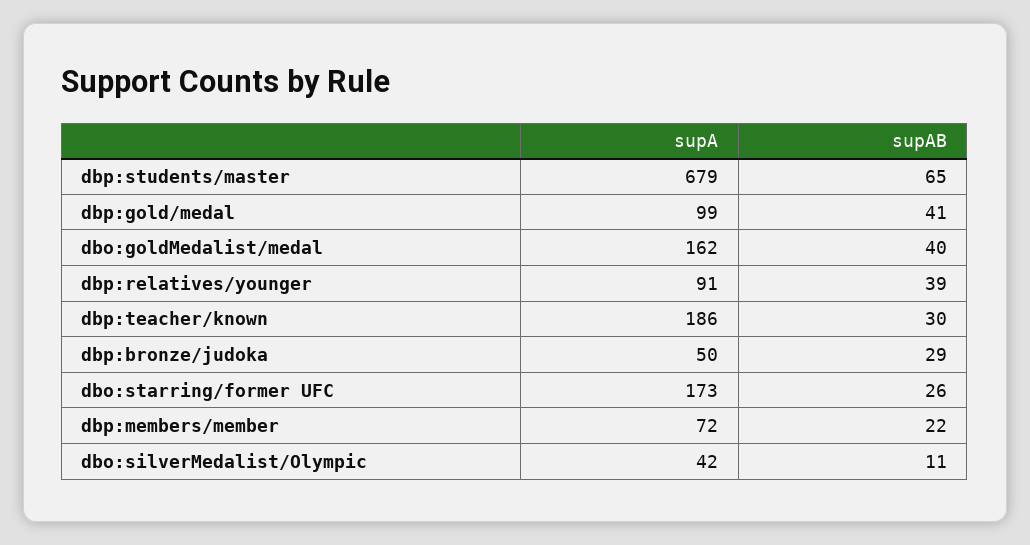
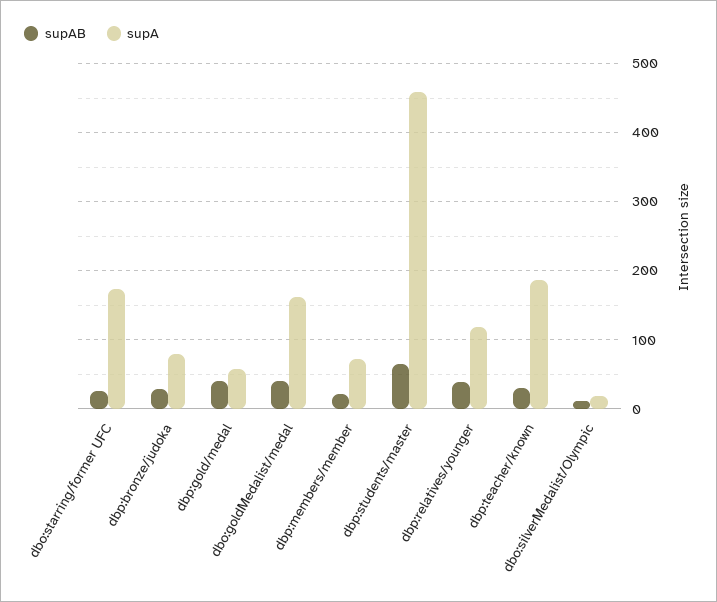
supA, dbp:students/master: 679 -> 460
supA, dbp:gold/medal: 99 -> 60
supA, dbp:relatives/younger: 91 -> 120
supA, dbp:bronze/judoka: 50 -> 80
supA, dbo:silverMedalist/Olympic: 42 -> 20

